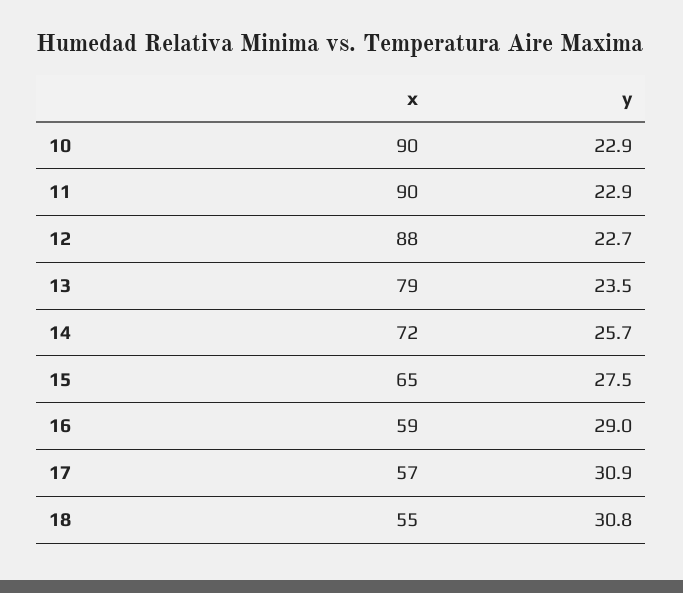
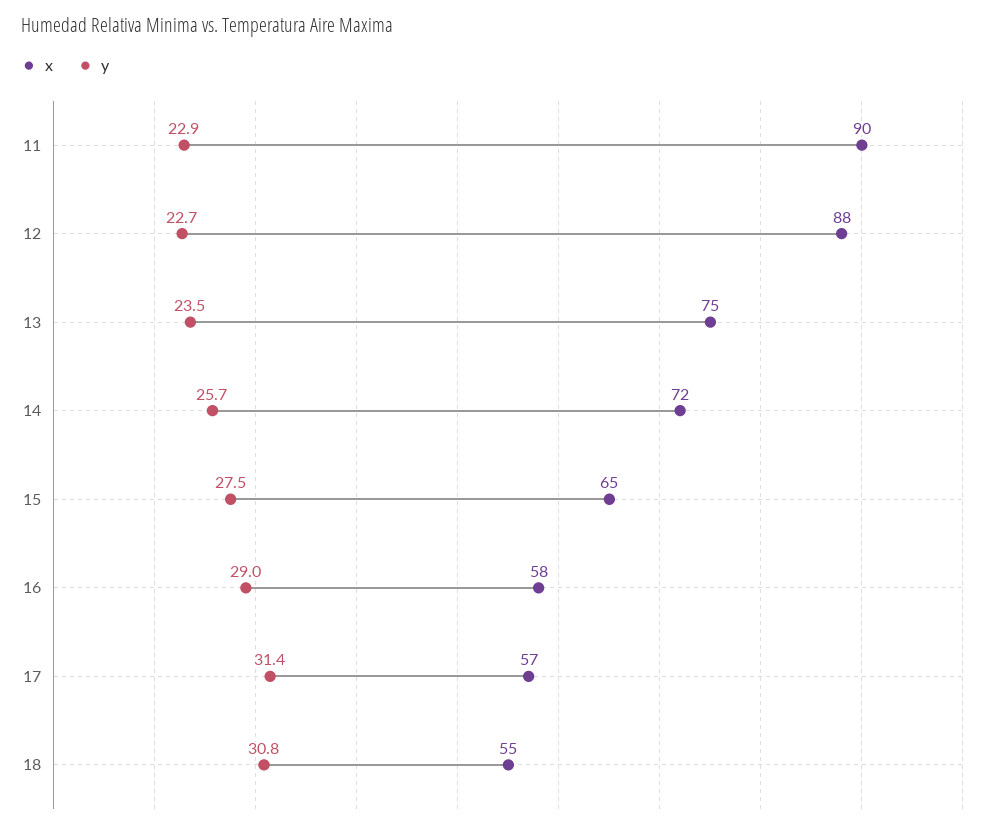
x, 10: 90 -> none
y, 10: 22.9 -> none
x, 13: 79 -> 75
x, 16: 59 -> 58
y, 17: 30.9 -> 31.4

